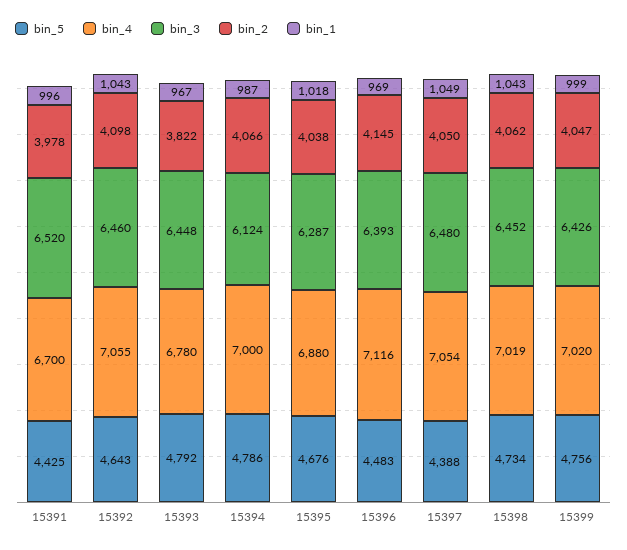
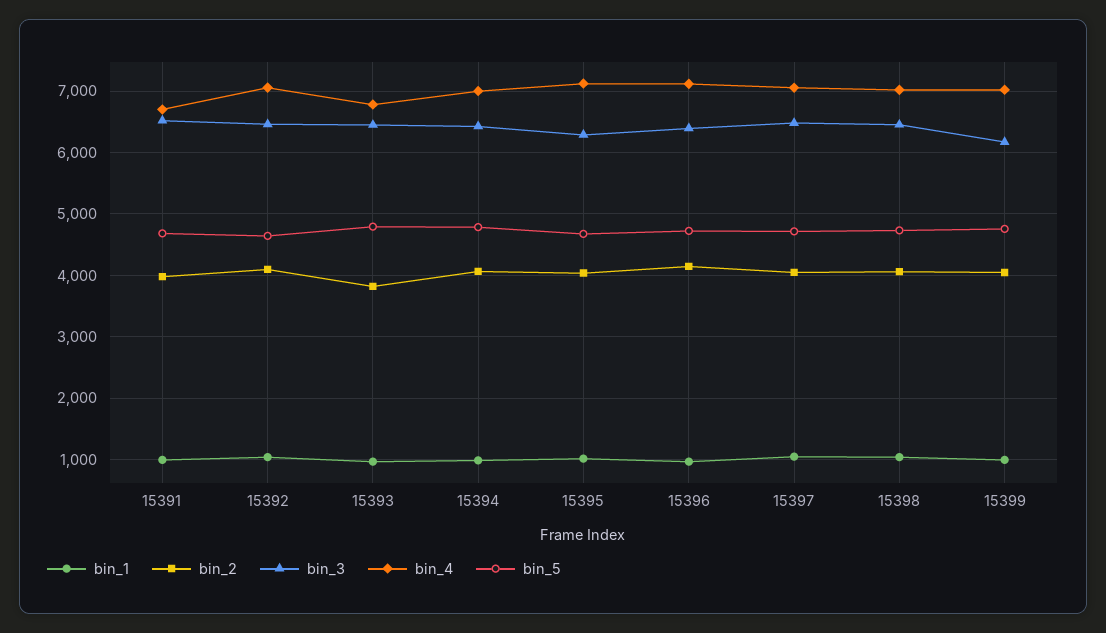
bin_5, 15391: 4425 -> 4700
bin_3, 15394: 6124 -> 6400
bin_4, 15395: 6880 -> 7100
bin_5, 15396: 4483 -> 4700
bin_5, 15397: 4388 -> 4700
bin_3, 15399: 6426 -> 6200

